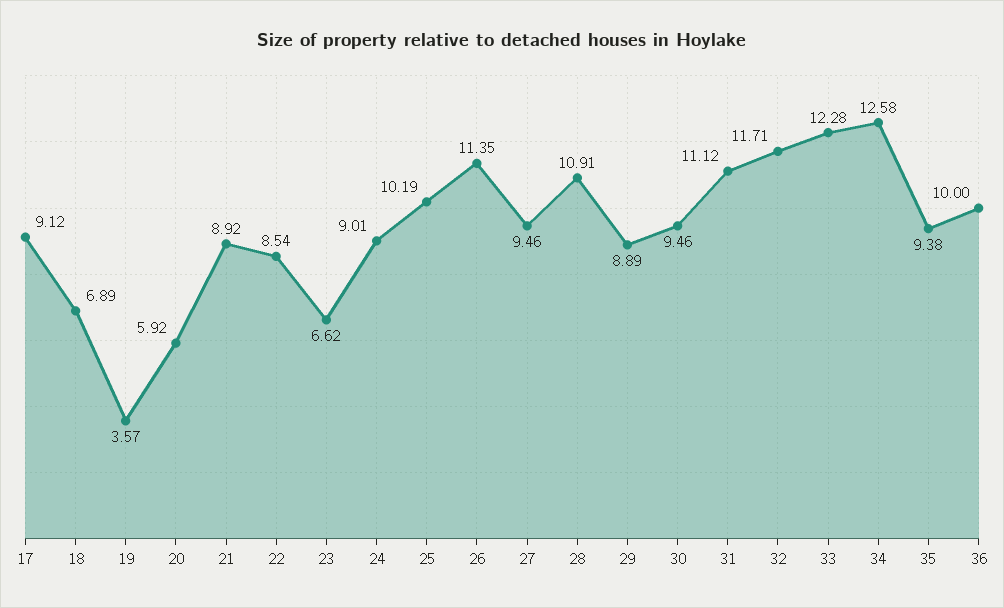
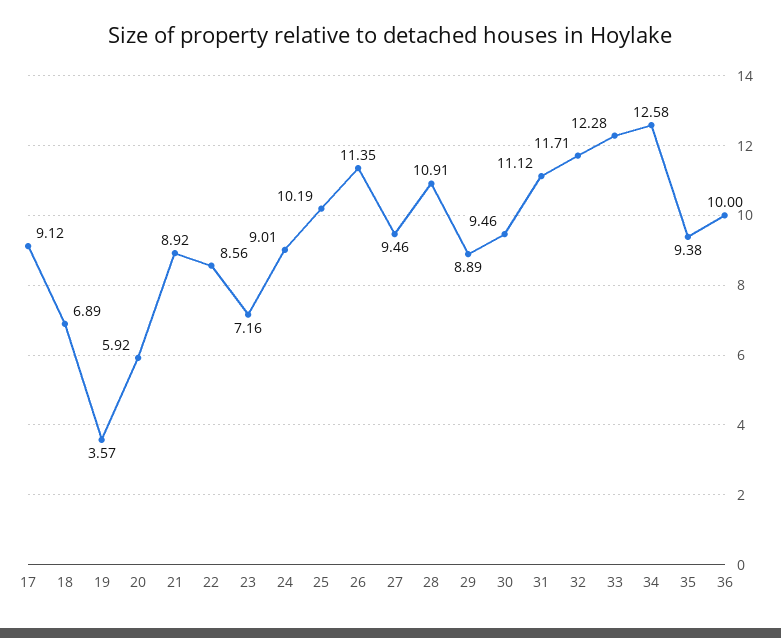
22: 8.54 -> 8.56
23: 6.62 -> 7.16

